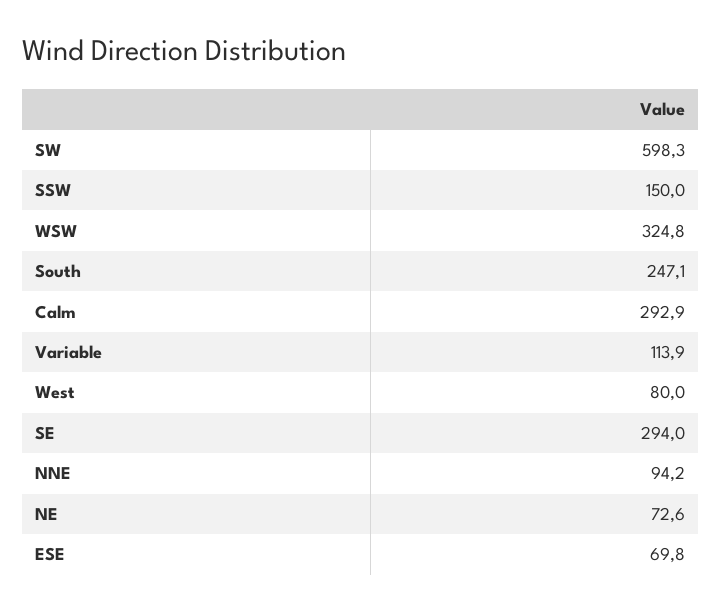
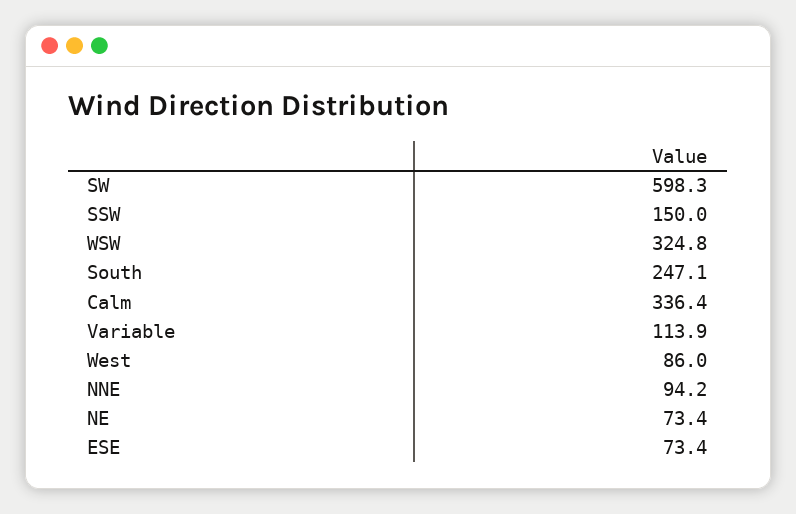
Calm: 292.9 -> 336.4
West: 80 -> 86
SE: 294 -> none
NE: 72.6 -> 73.4
ESE: 69.8 -> 73.4

